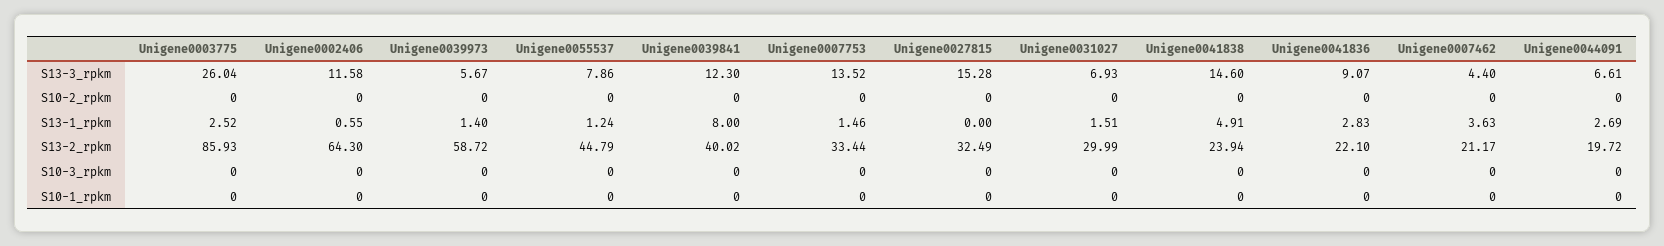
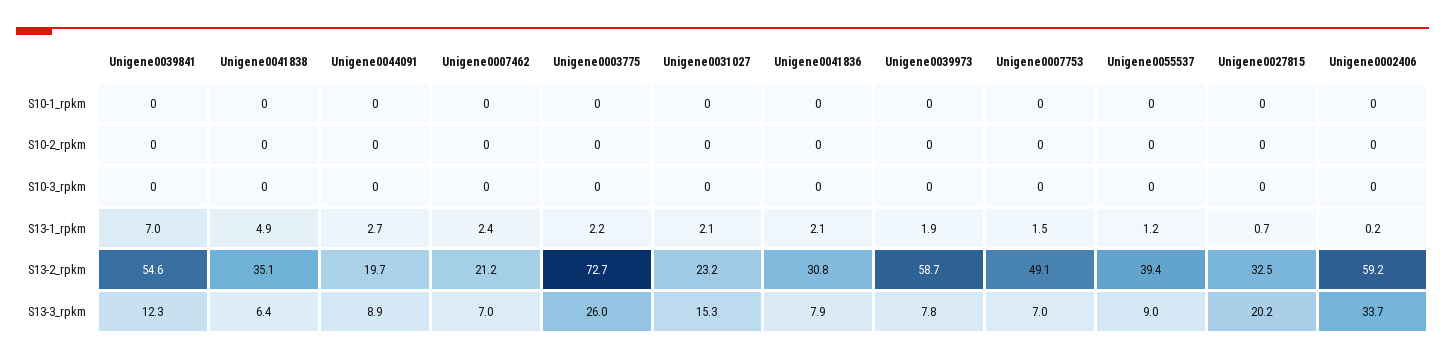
Unigene0002406, S13-3_rpkm: 11.58 -> 33.7
Unigene0039973, S13-3_rpkm: 5.67 -> 7.8
Unigene0055537, S13-3_rpkm: 7.86 -> 9
Unigene0007753, S13-3_rpkm: 13.52 -> 7
Unigene0027815, S13-3_rpkm: 15.28 -> 20.2
Unigene0031027, S13-3_rpkm: 6.93 -> 15.3
Unigene0041838, S13-3_rpkm: 14.6 -> 6.4
Unigene0041836, S13-3_rpkm: 9.07 -> 7.9
Unigene0007462, S13-3_rpkm: 4.4 -> 7
Unigene0044091, S13-3_rpkm: 6.61 -> 8.9
Unigene0003775, S13-1_rpkm: 2.52 -> 2.2
Unigene0002406, S13-1_rpkm: 0.55 -> 0.2
Unigene0039973, S13-1_rpkm: 1.4 -> 1.9
Unigene0039841, S13-1_rpkm: 8 -> 7
Unigene0027815, S13-1_rpkm: 0 -> 0.7
Unigene0031027, S13-1_rpkm: 1.51 -> 2.1
Unigene0041836, S13-1_rpkm: 2.83 -> 2.1
Unigene0007462, S13-1_rpkm: 3.63 -> 2.4
Unigene0003775, S13-2_rpkm: 85.93 -> 72.7
Unigene0002406, S13-2_rpkm: 64.3 -> 59.2
Unigene0055537, S13-2_rpkm: 44.79 -> 39.4
Unigene0039841, S13-2_rpkm: 40.02 -> 54.6
Unigene0007753, S13-2_rpkm: 33.44 -> 49.1
Unigene0031027, S13-2_rpkm: 29.99 -> 23.2
Unigene0041838, S13-2_rpkm: 23.94 -> 35.1
Unigene0041836, S13-2_rpkm: 22.1 -> 30.8

